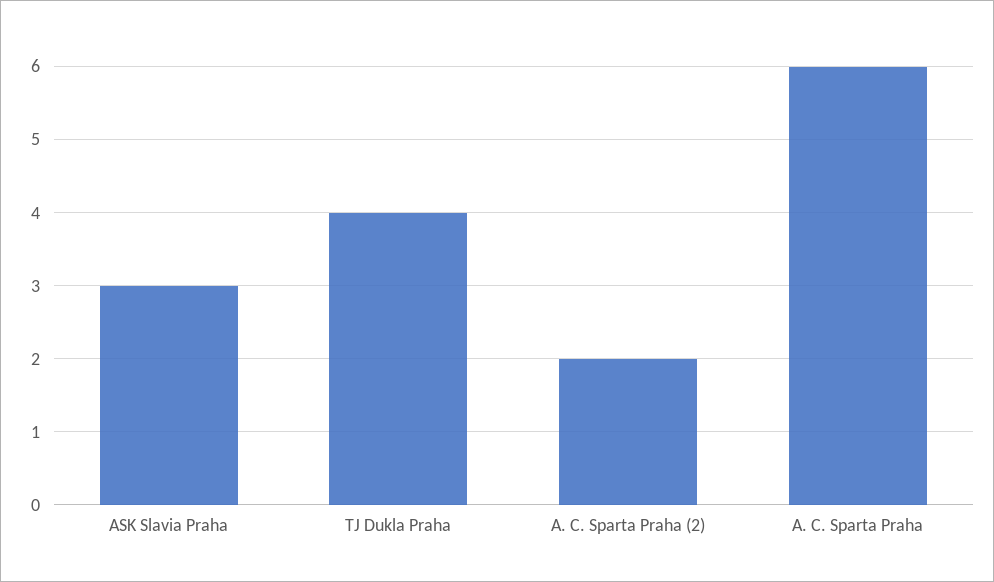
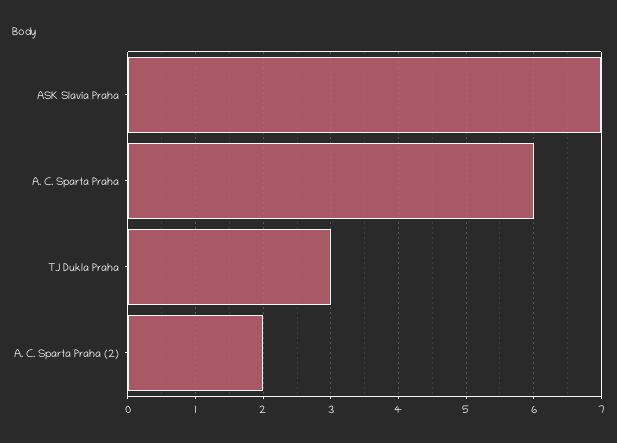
ASK Slavia Praha: 3 -> 7
TJ Dukla Praha: 4 -> 3

